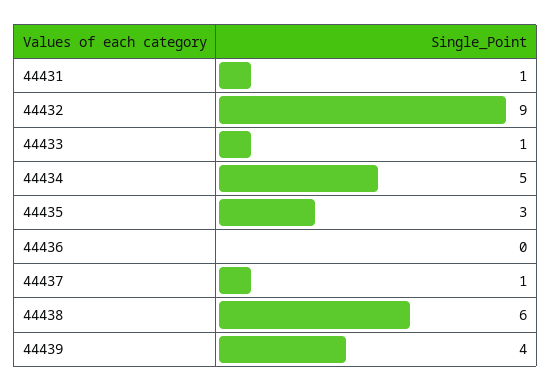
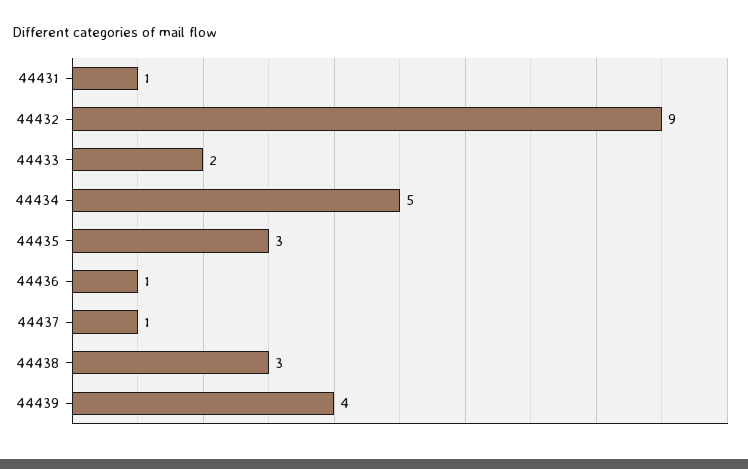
44433: 1 -> 2
44436: 0 -> 1
44438: 6 -> 3

